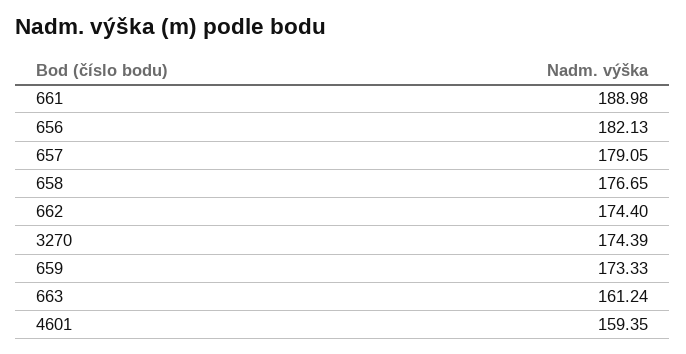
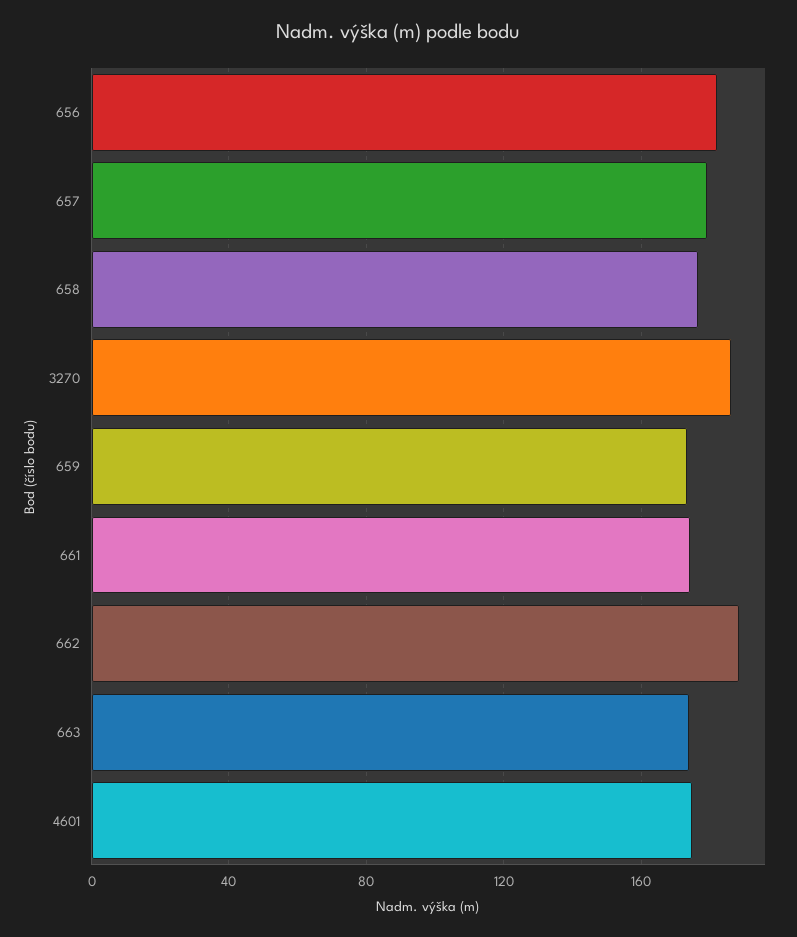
661: 188.98 -> 175
662: 174.4 -> 190
3270: 174.39 -> 185
663: 161.24 -> 175
4601: 159.35 -> 175

